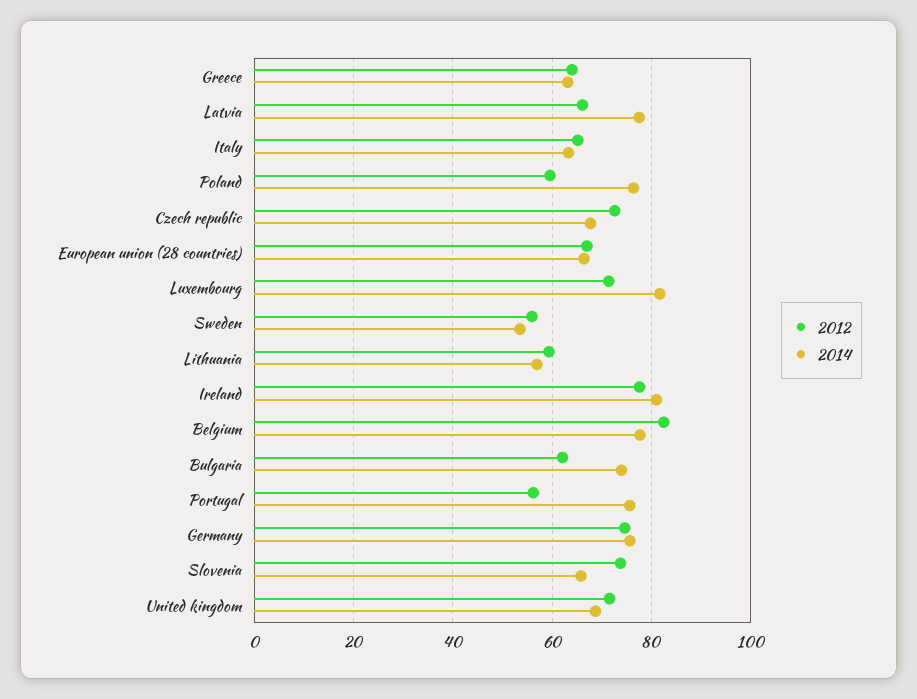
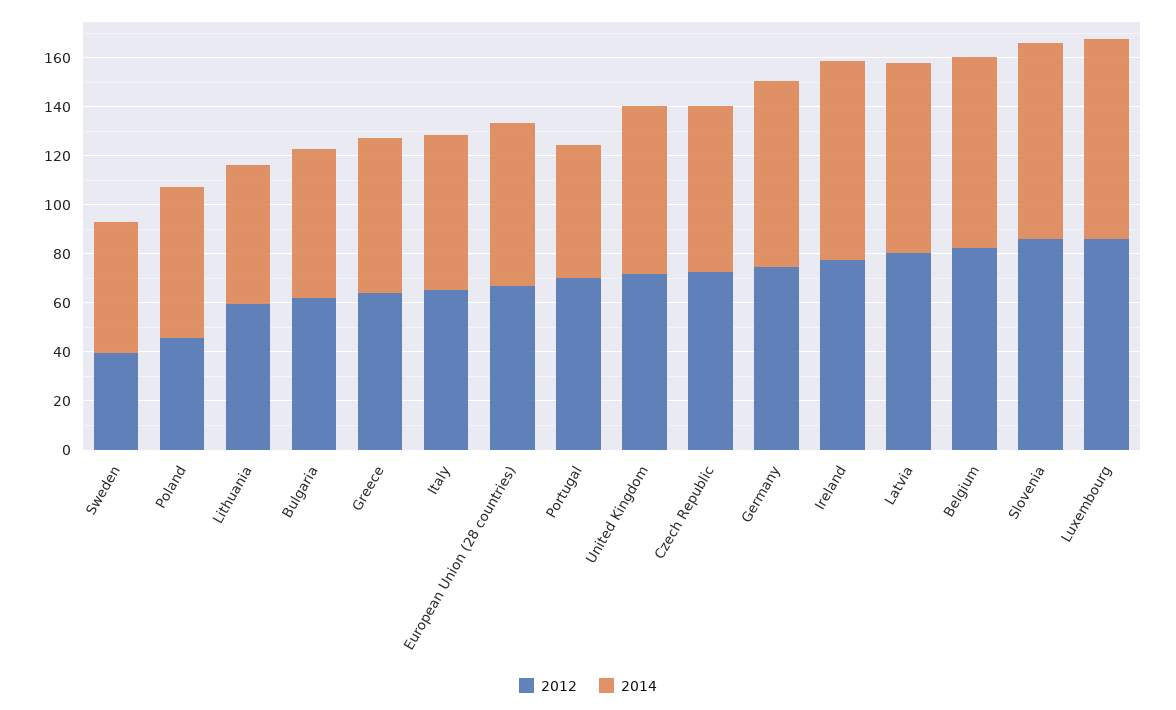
2012, Latvia: 66 -> 80
2012, Poland: 60 -> 45
2014, Poland: 76 -> 60
2012, Luxembourg: 72 -> 85
2012, Sweden: 56 -> 40
2014, Bulgaria: 74 -> 60
2012, Portugal: 56 -> 70
2014, Portugal: 76 -> 55
2012, Slovenia: 74 -> 85
2014, Slovenia: 66 -> 80

